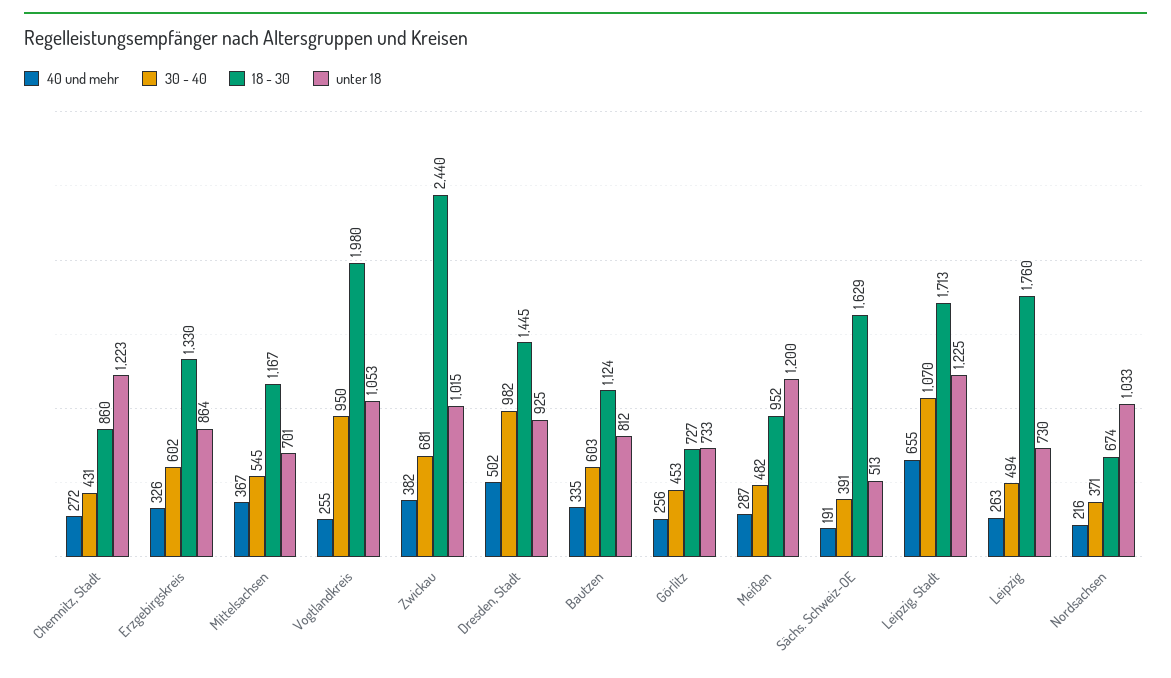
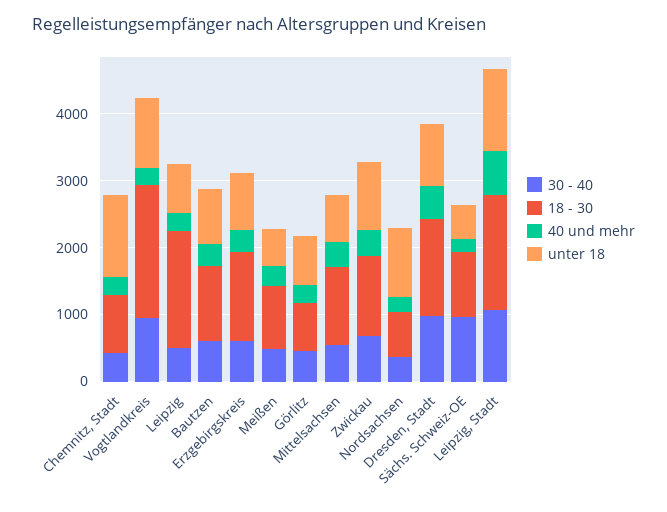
18 - 30, Zwickau: 2440 -> 1200
unter 18, Meißen: 1200 -> 600
30 - 40, Sächs. Schweiz-OE: 391 -> 1000
18 - 30, Sächs. Schweiz-OE: 1629 -> 1000

